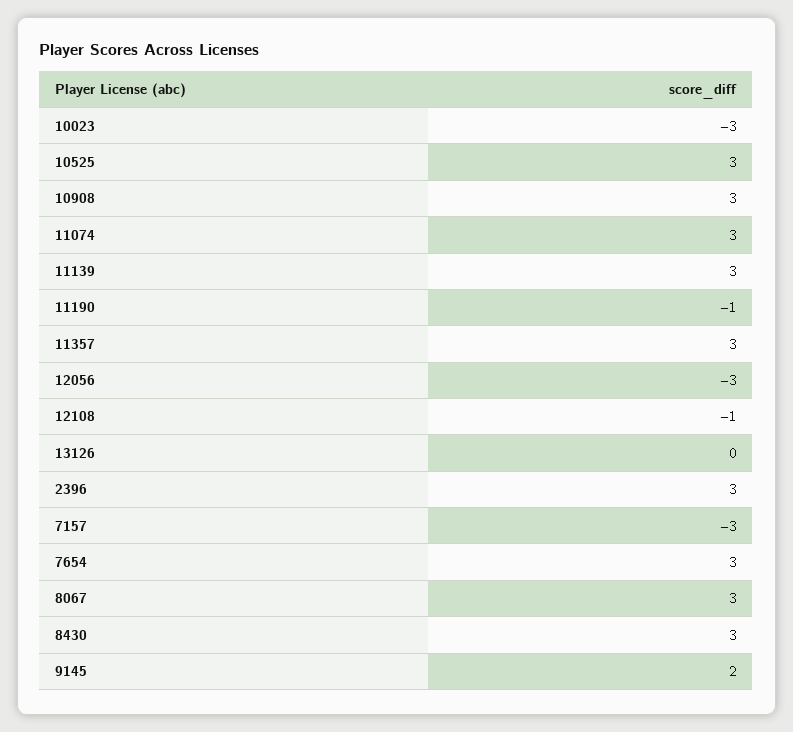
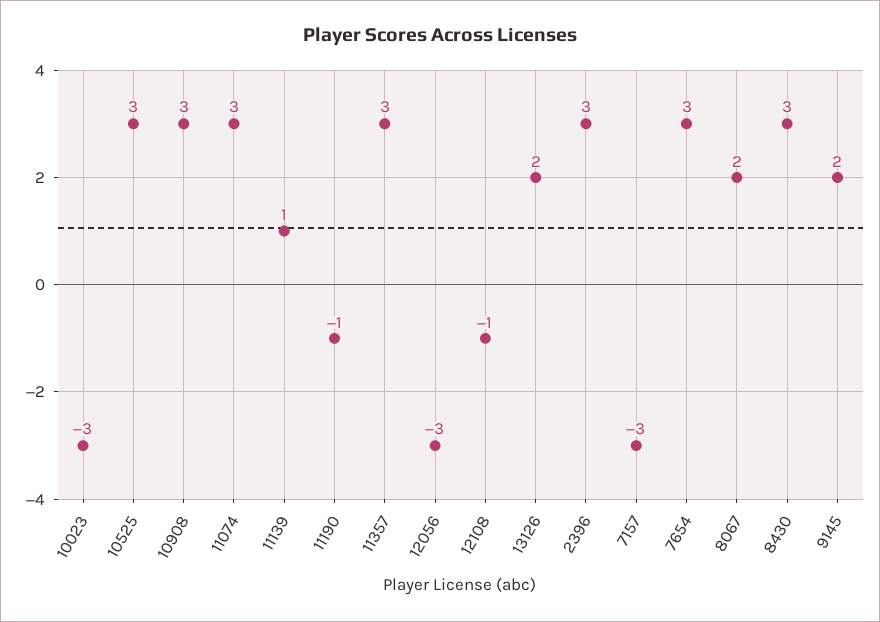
11139: 3 -> 1
13126: 0 -> 2
8067: 3 -> 2

